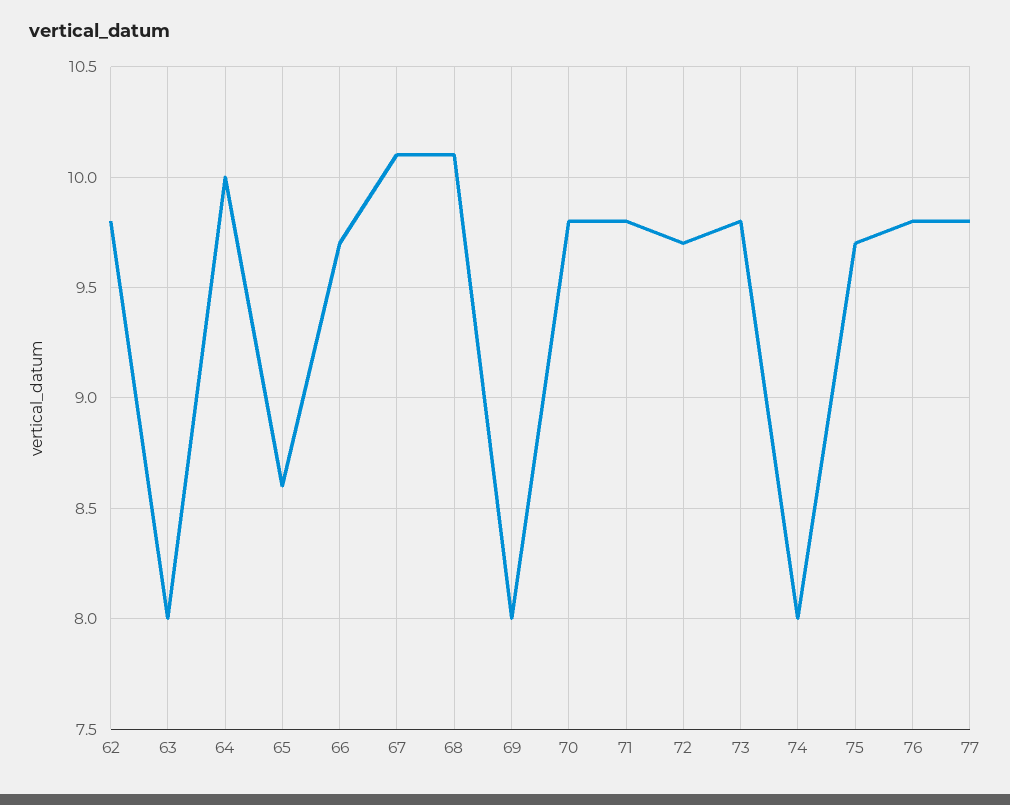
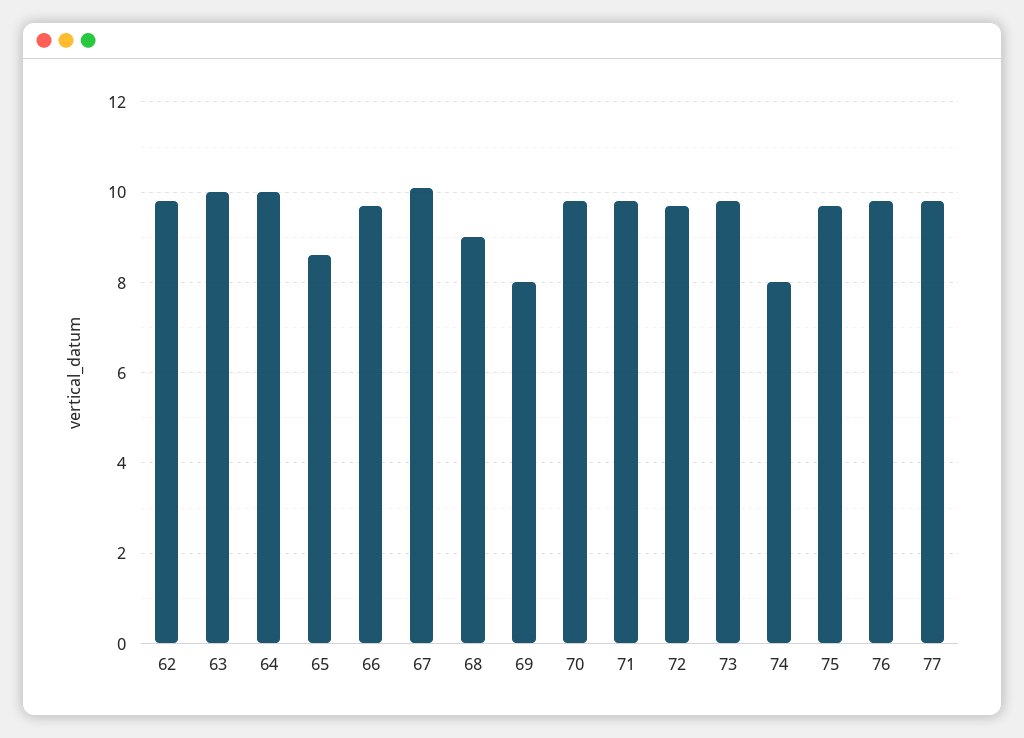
63: 8 -> 10
68: 10.1 -> 9

